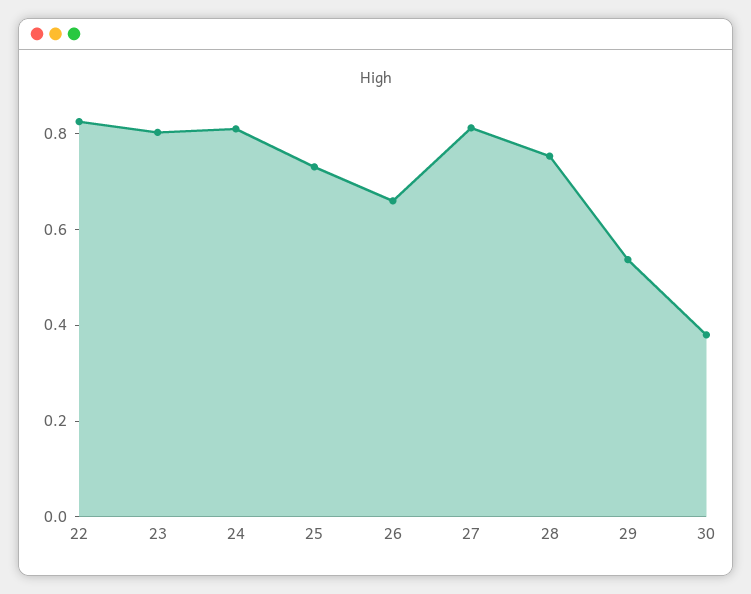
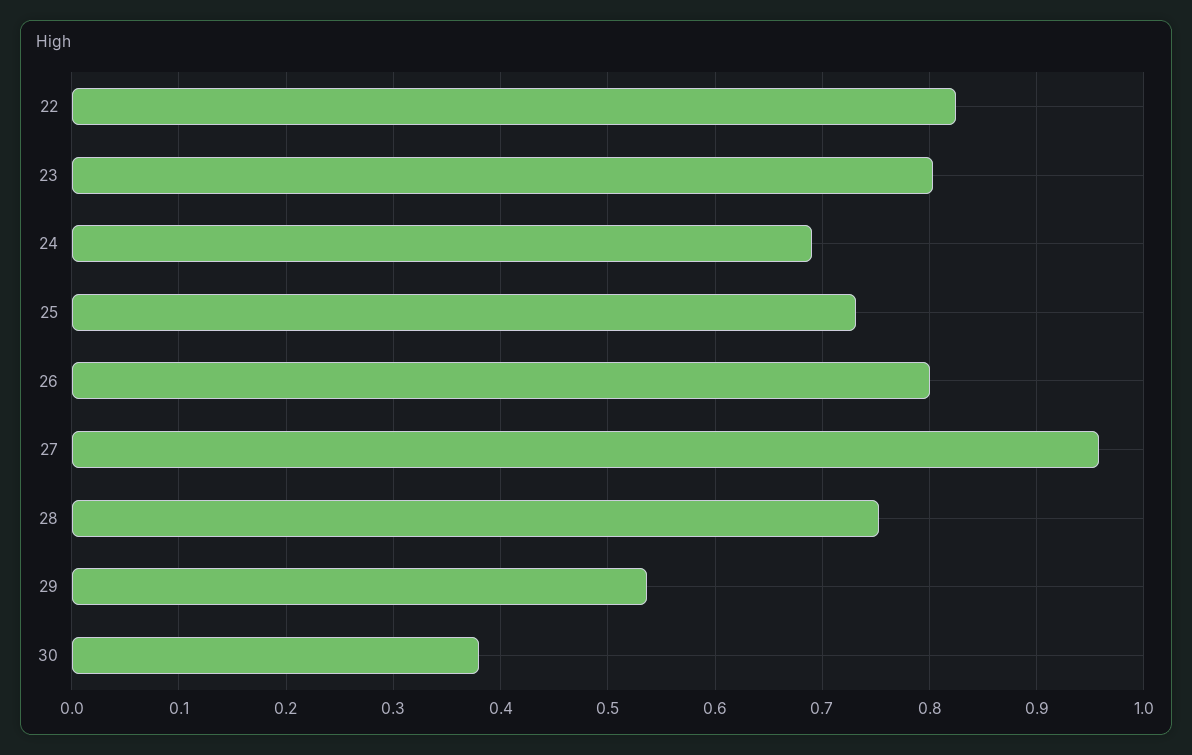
24: 0.8 -> 0.69
26: 0.65 -> 0.8
27: 0.8 -> 0.96

